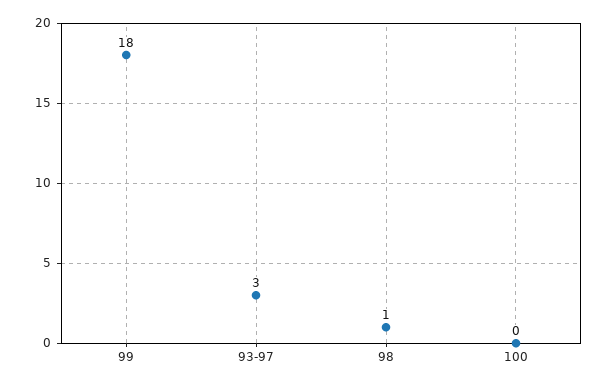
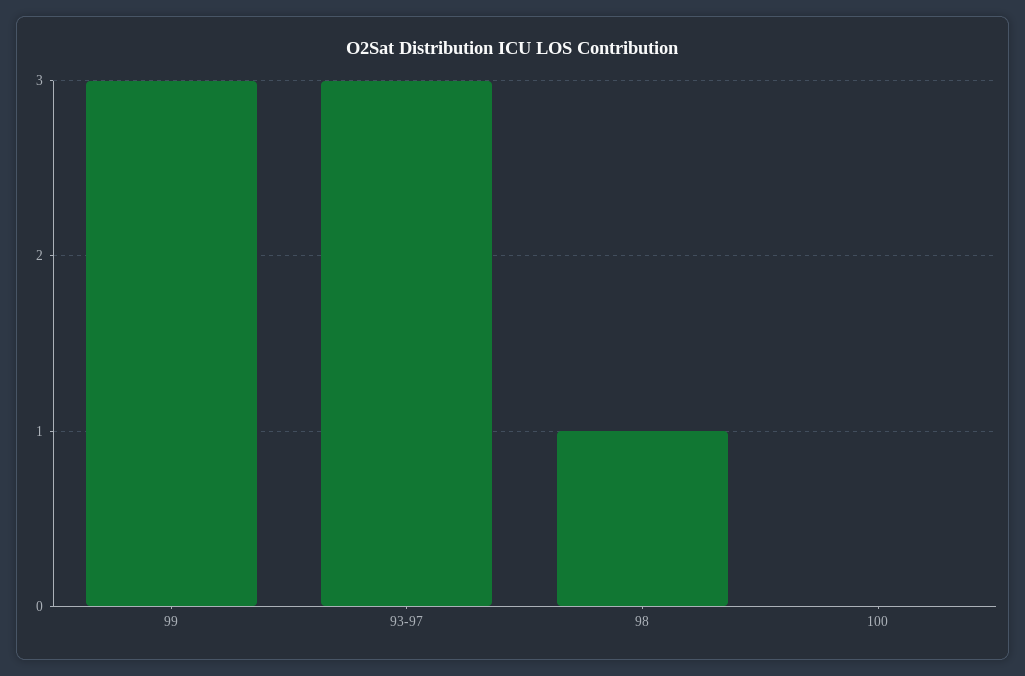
99: 18 -> 3

